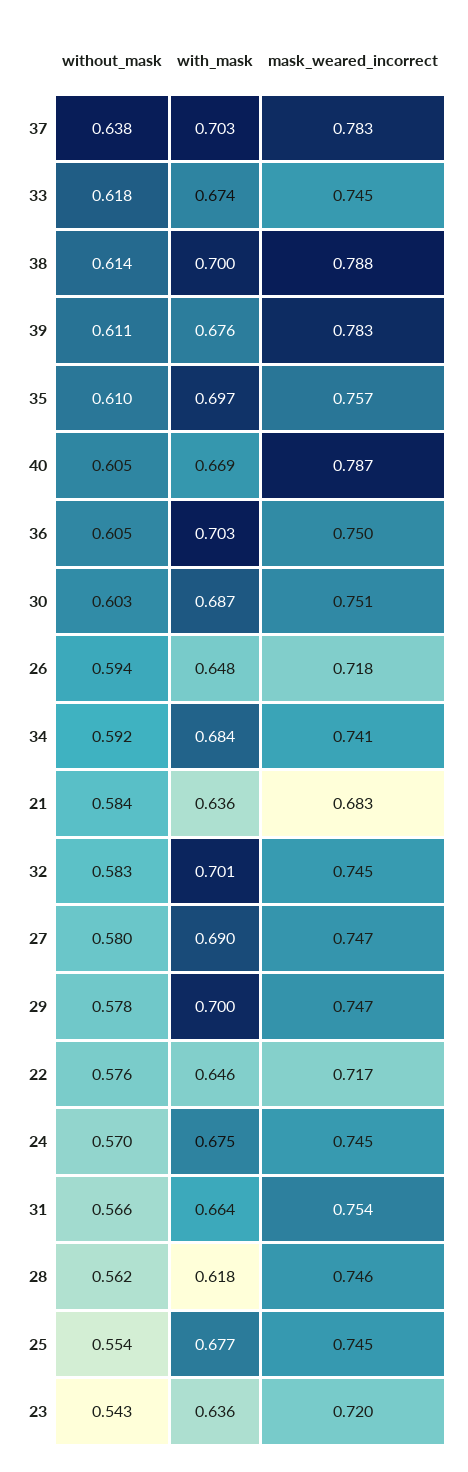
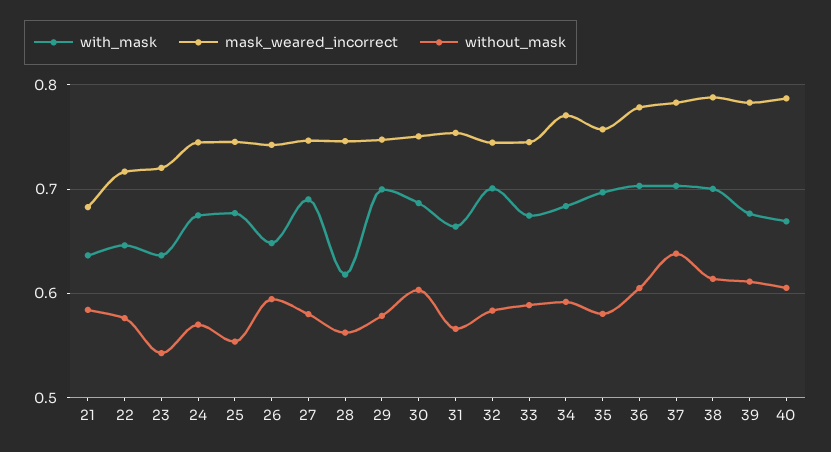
without_mask, 33: 0.618 -> 0.59
without_mask, 35: 0.61 -> 0.58
mask_weared_incorrect, 36: 0.75 -> 0.78
mask_weared_incorrect, 26: 0.718 -> 0.74
mask_weared_incorrect, 34: 0.741 -> 0.77

